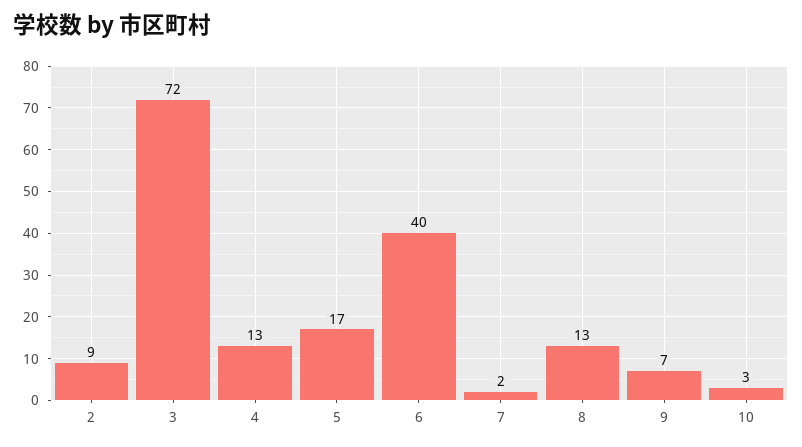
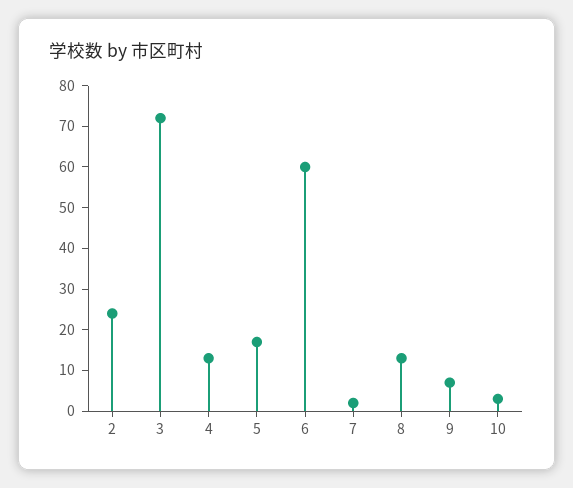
2: 9 -> 25
6: 40 -> 60

